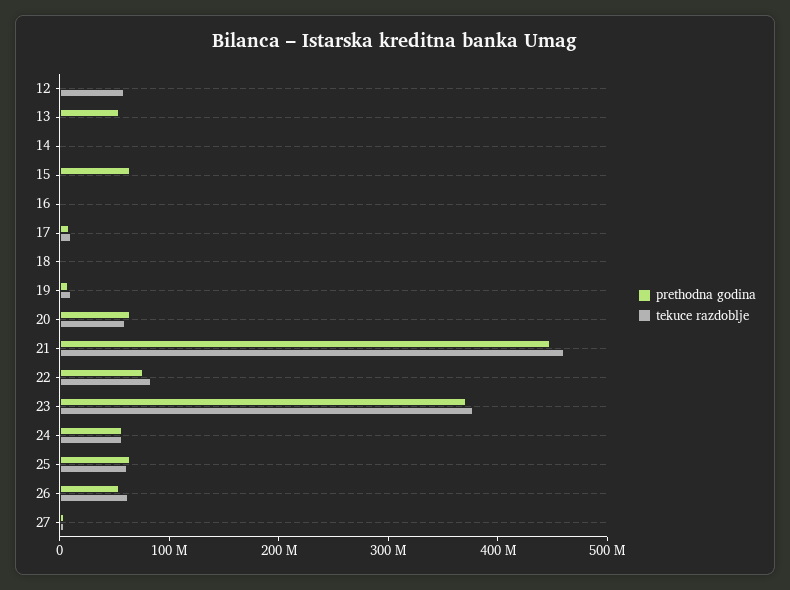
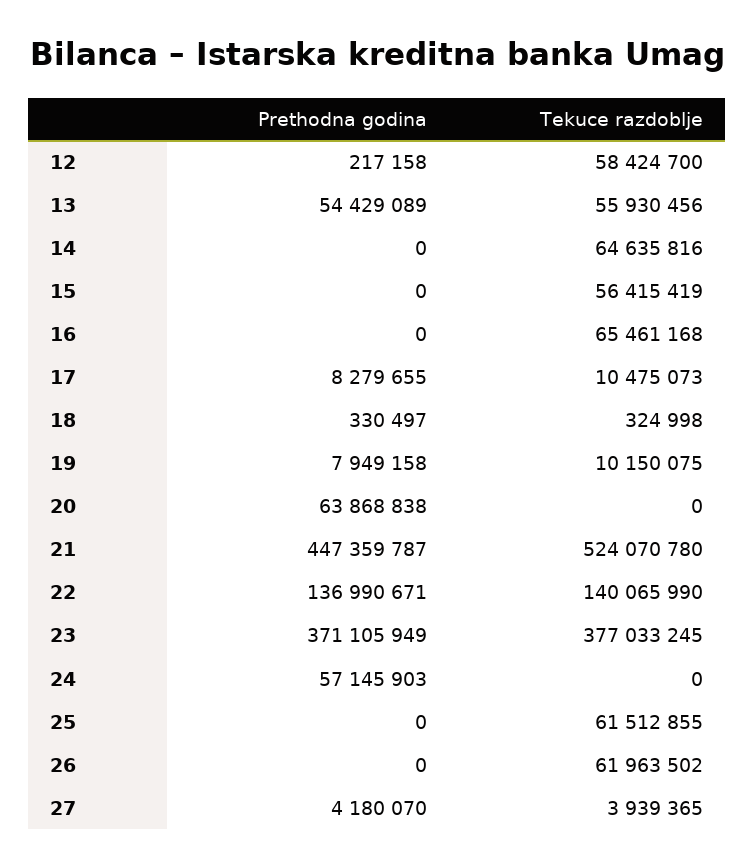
tekuce razdoblje, 13: 0 -> 55930456
tekuce razdoblje, 14: 0 -> 64635816
prethodna godina, 15: 60000000 -> 0
tekuce razdoblje, 15: 0 -> 56415419
tekuce razdoblje, 16: 0 -> 65461168
tekuce razdoblje, 20: 60000000 -> 0
tekuce razdoblje, 21: 460000000 -> 524070780
prethodna godina, 22: 80000000 -> 136990671
tekuce razdoblje, 22: 80000000 -> 140065990
tekuce razdoblje, 24: 60000000 -> 0
prethodna godina, 25: 60000000 -> 0
prethodna godina, 26: 60000000 -> 0

